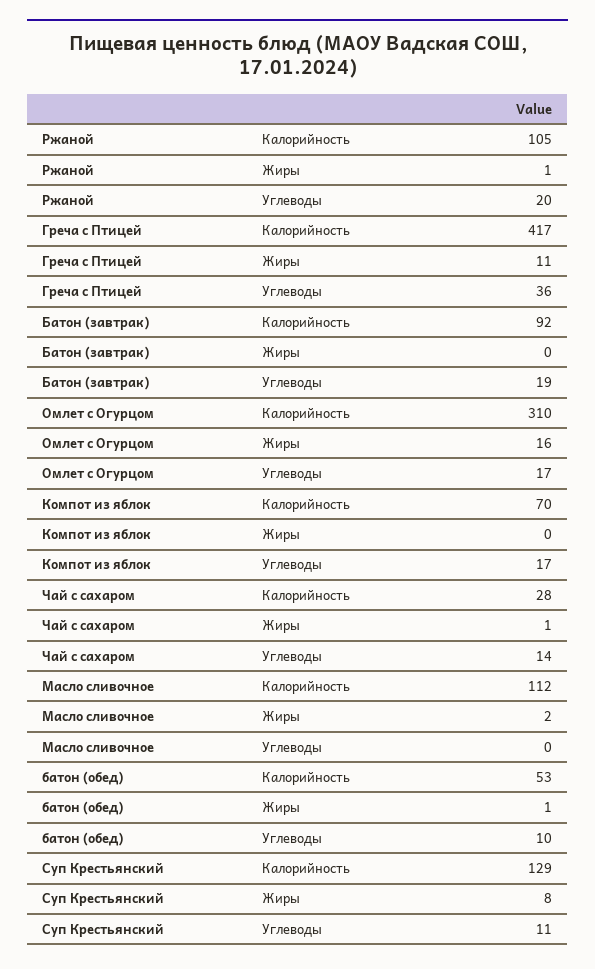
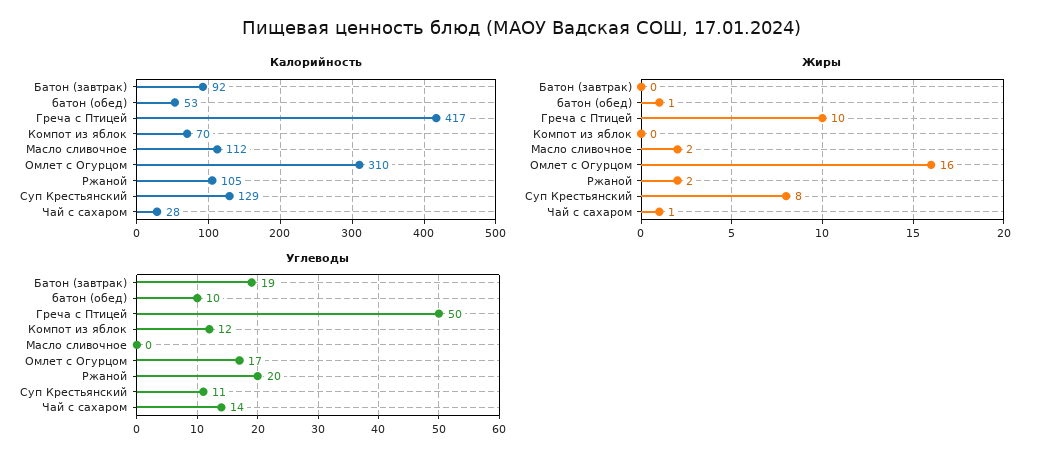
Жиры, Ржаной: 1 -> 2
Жиры, Греча с Птицей: 11 -> 10
Углеводы, Греча с Птицей: 36 -> 50
Углеводы, Компот из яблок: 17 -> 12

